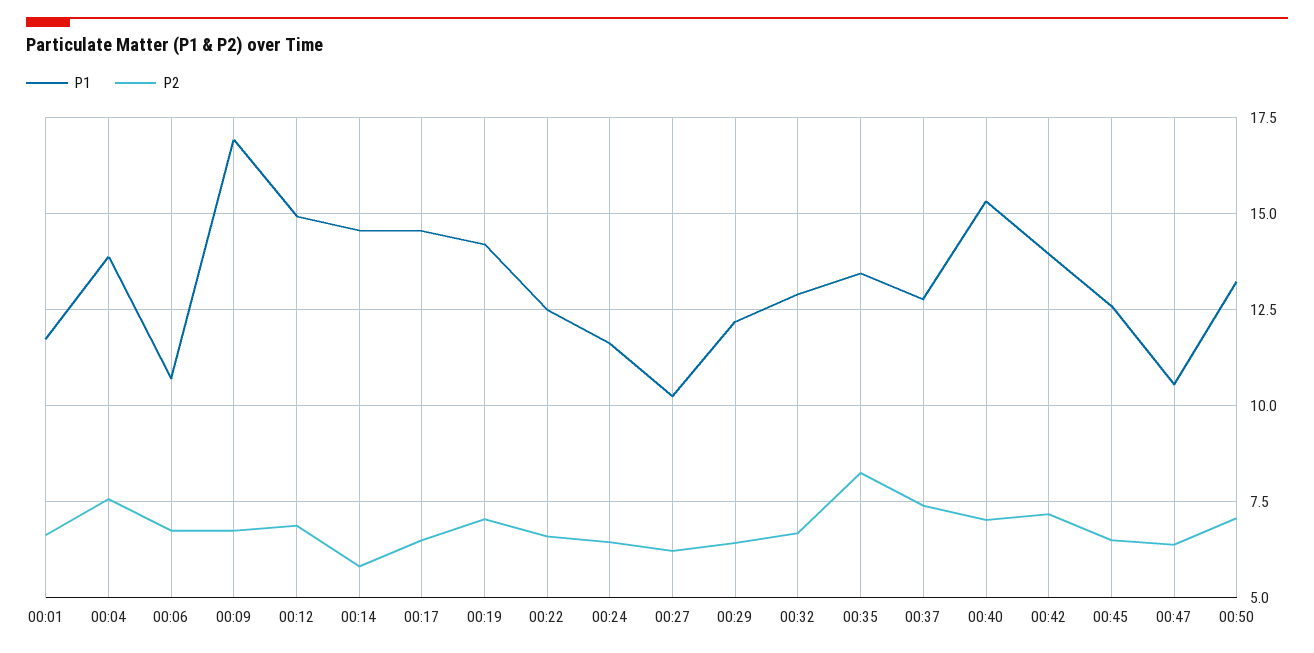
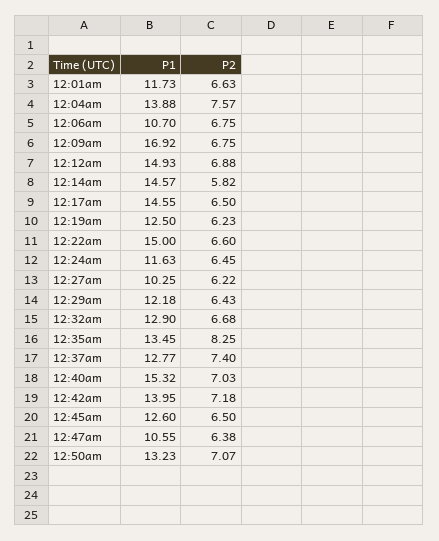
P1, 00:19: 14.25 -> 12.5
P2, 00:19: 7 -> 6.23
P1, 00:22: 12.5 -> 15

